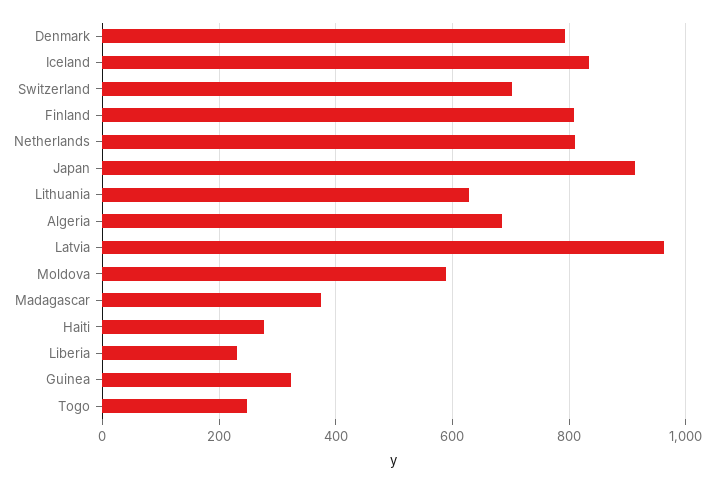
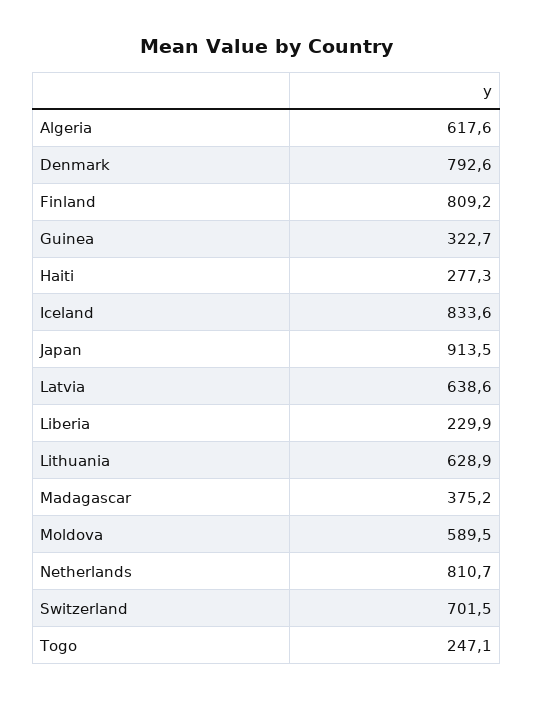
Algeria: 680 -> 617.6
Latvia: 960 -> 638.6

